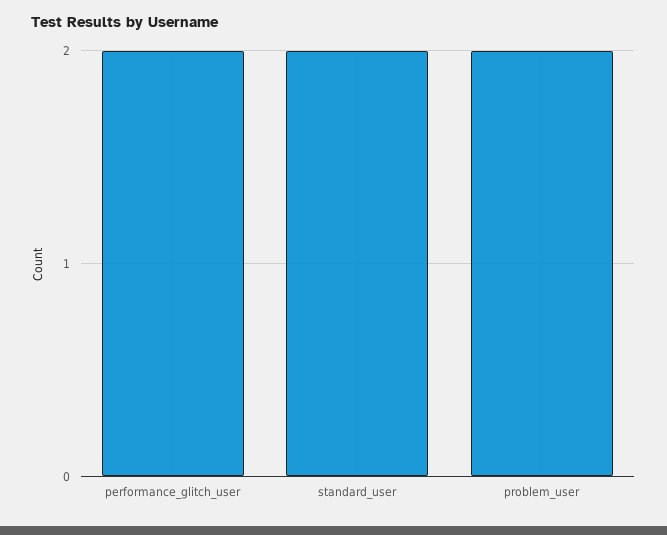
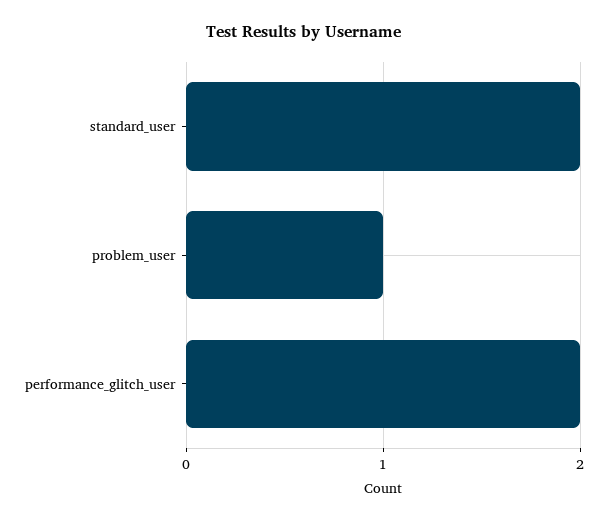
problem_user: 2 -> 1

